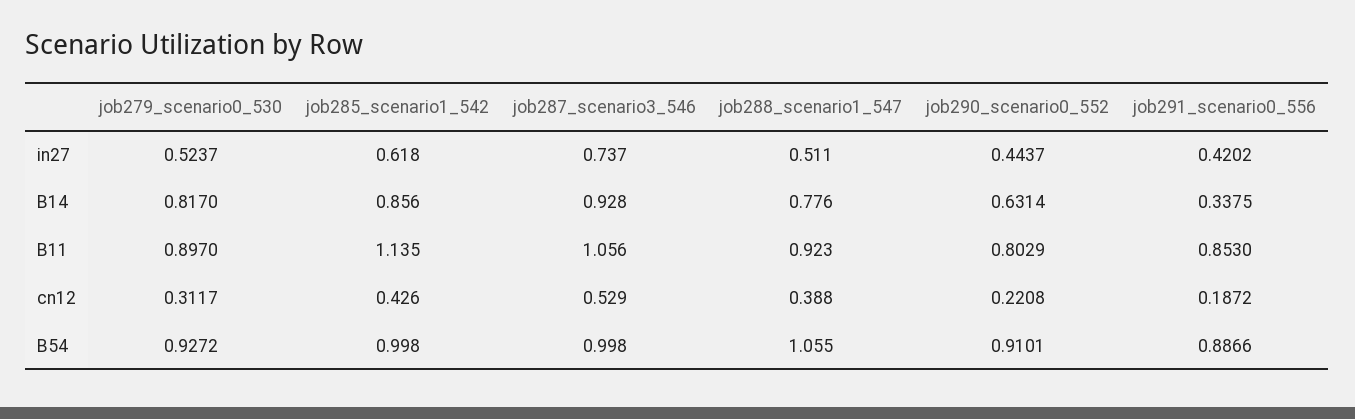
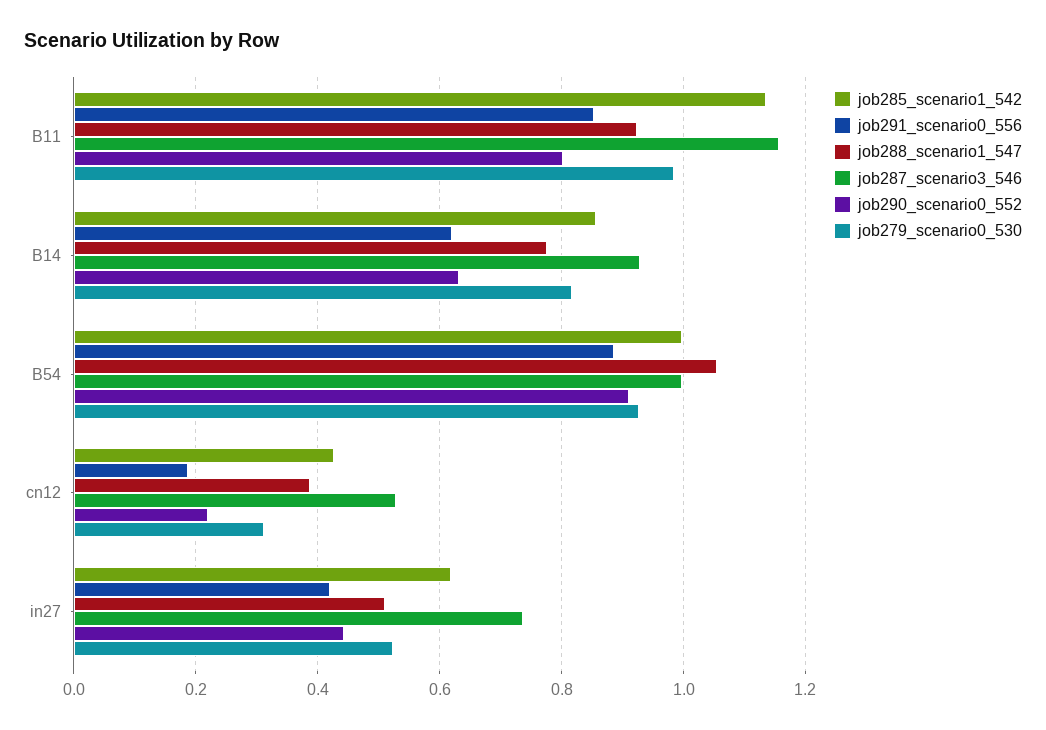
job291_scenario0_556, B14: 0.3375 -> 0.62
job279_scenario0_530, B11: 0.897 -> 0.98
job287_scenario3_546, B11: 1.056 -> 1.16

